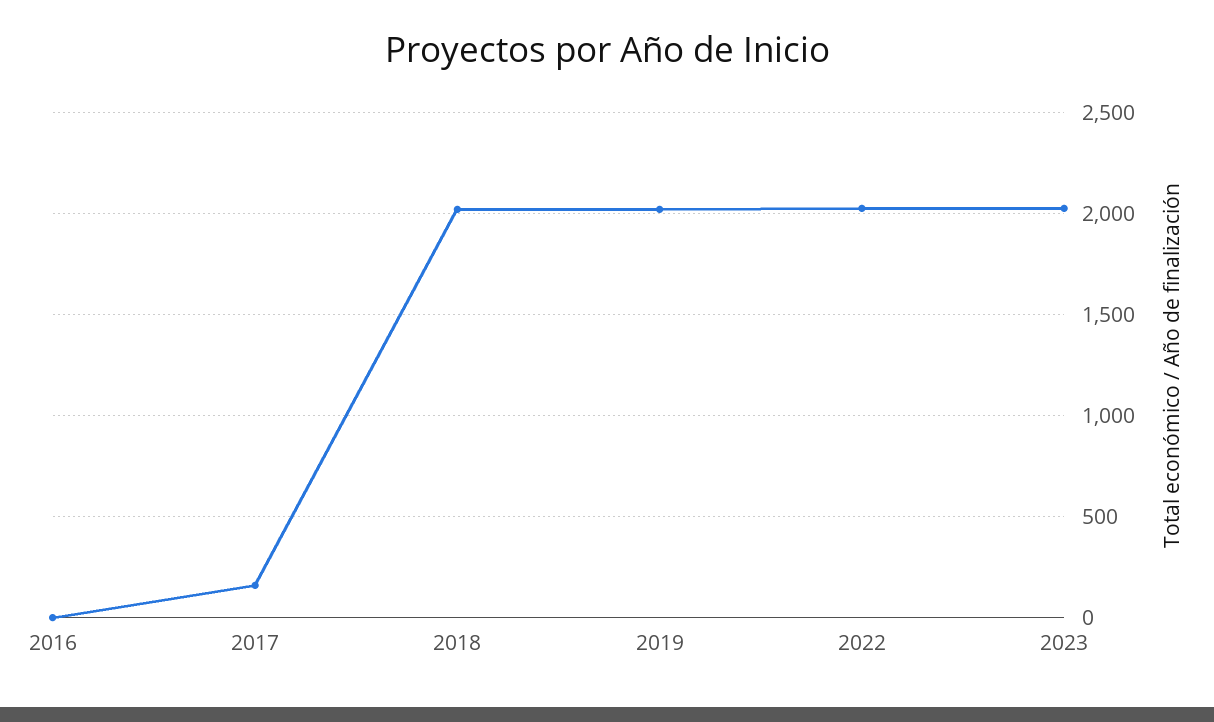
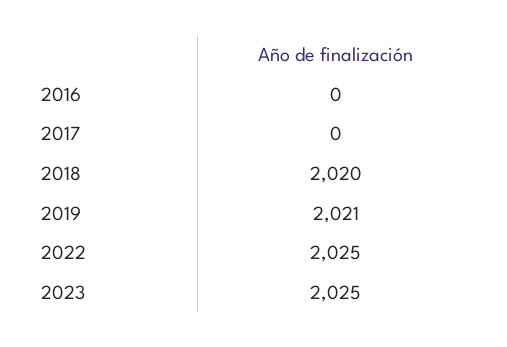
2017: 150 -> 0

